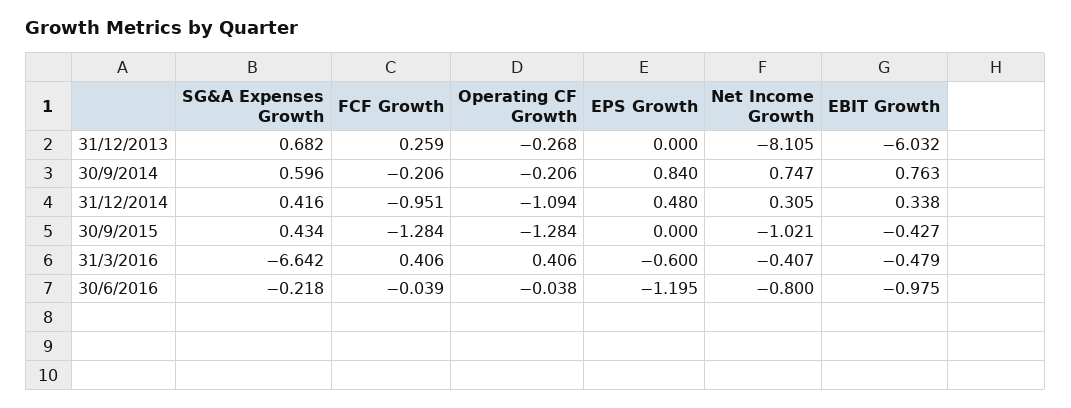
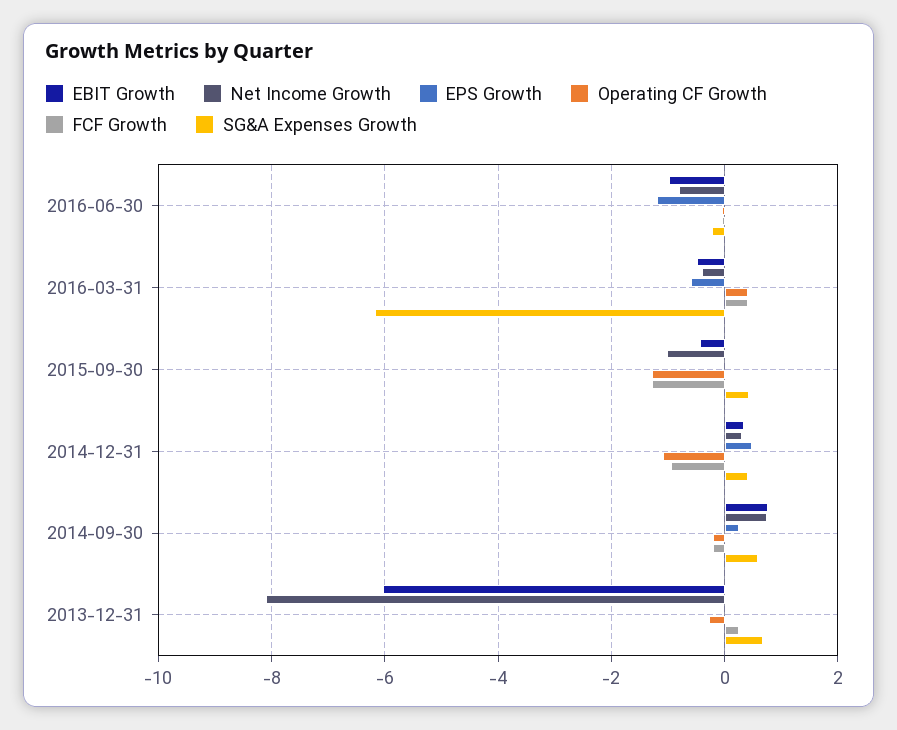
EPS Growth, 30/9/2014: 0.84 -> 0.2
SG&A Expenses Growth, 31/3/2016: -6.642 -> -6.2

